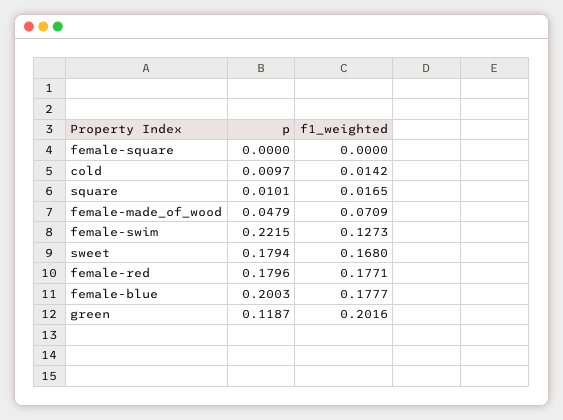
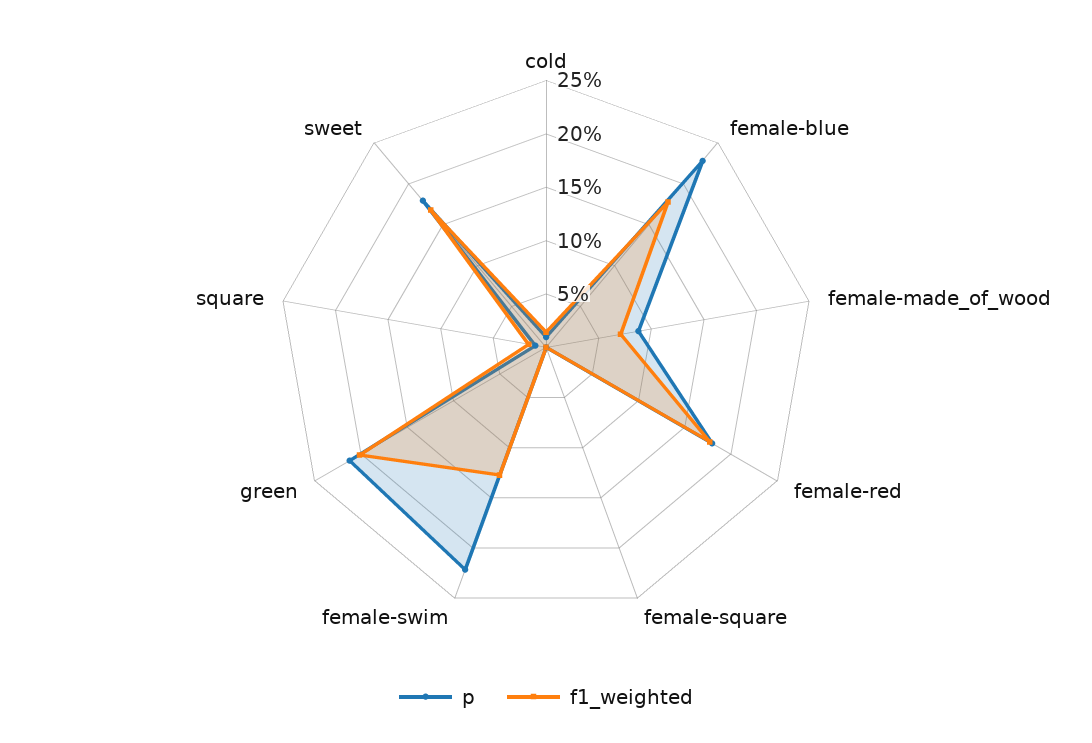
p, female-made_of_wood: 0.0479 -> 0.09
p, female-blue: 0.2003 -> 0.23
p, green: 0.1187 -> 0.21

